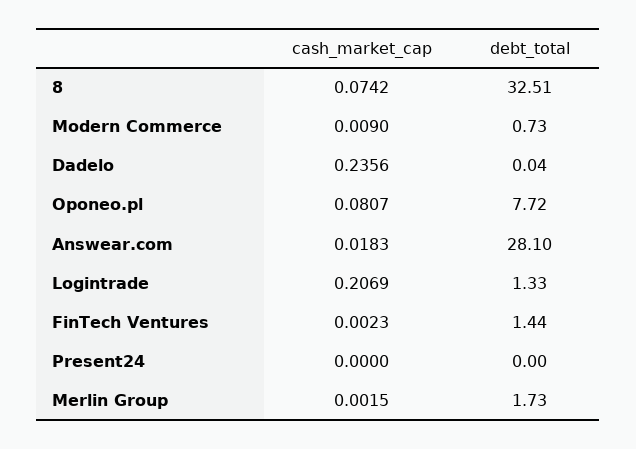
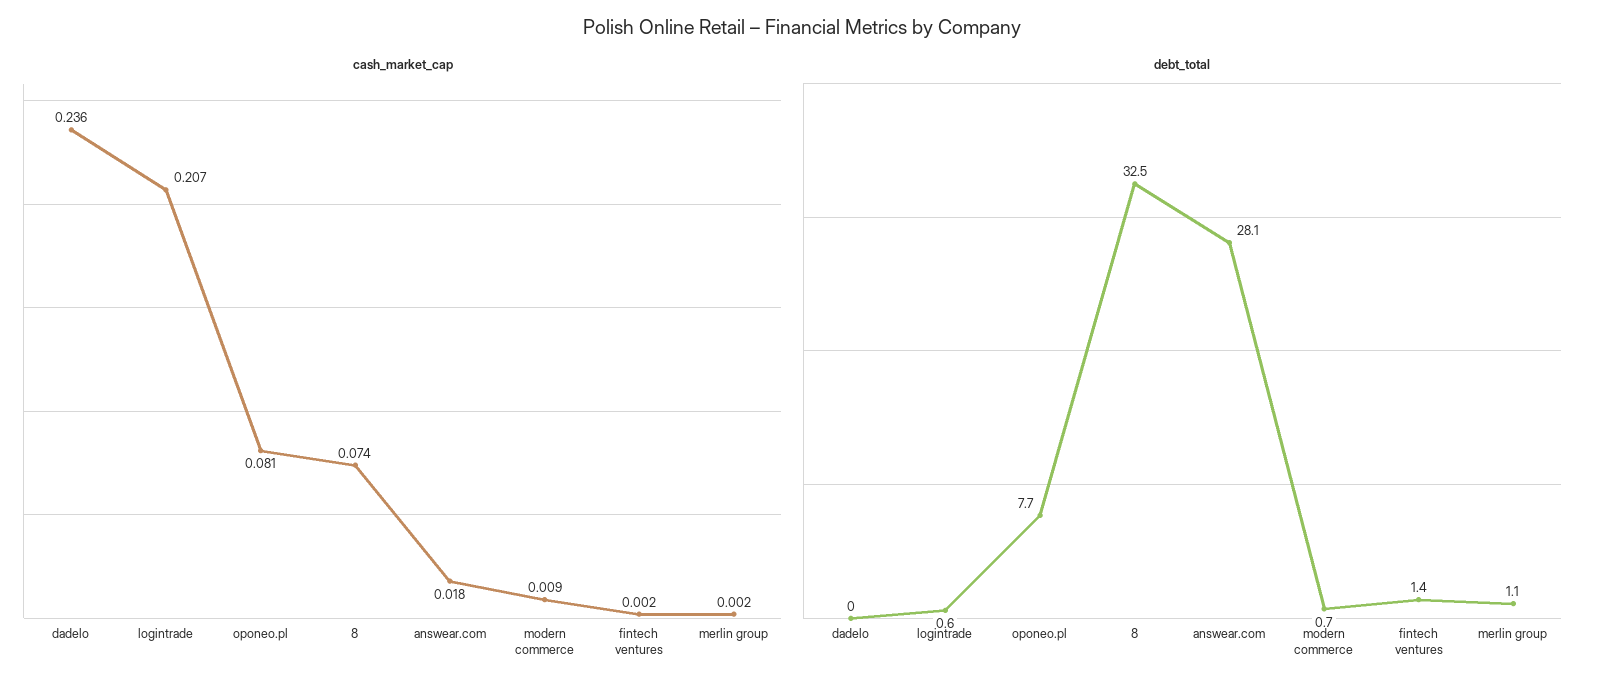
debt_total, Logintrade: 1.33 -> 0.6
cash_market_cap, Present24: 0 -> none
debt_total, Present24: 0 -> none
debt_total, Merlin Group: 1.73 -> 1.1

